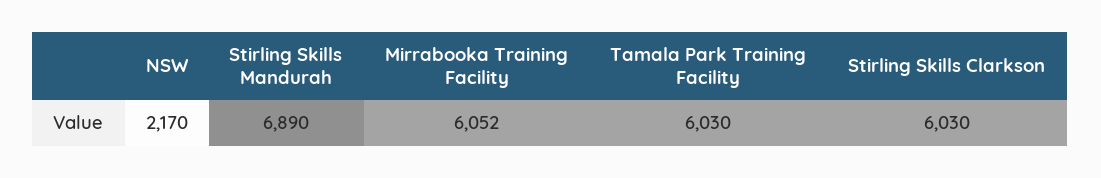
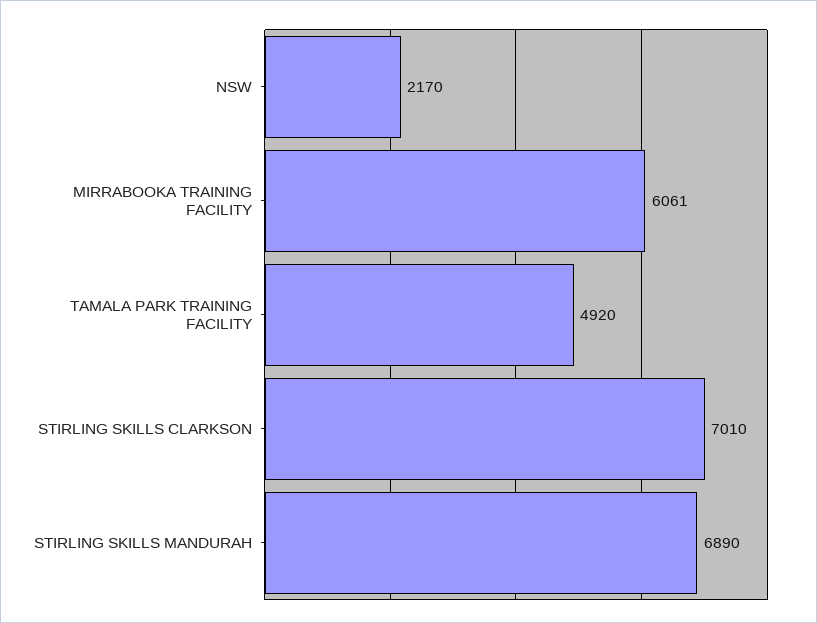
Mirrabooka Training Facility: 6052 -> 6061
Tamala Park Training Facility: 6030 -> 4920
Stirling Skills Clarkson: 6030 -> 7010

